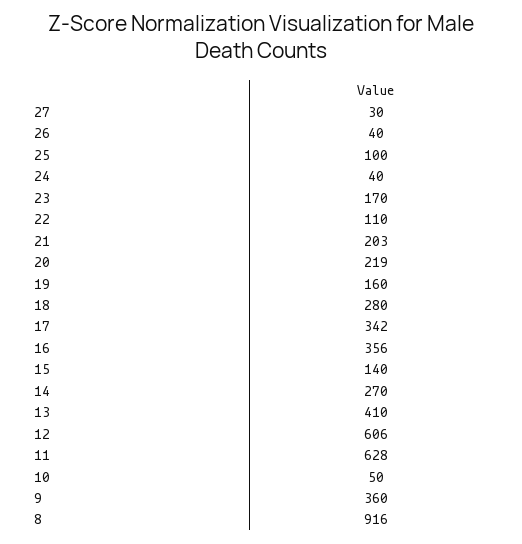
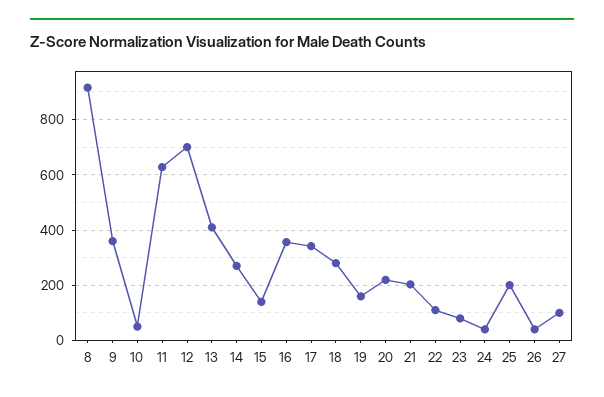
27: 30 -> 100
25: 100 -> 200
23: 170 -> 75
12: 606 -> 700

